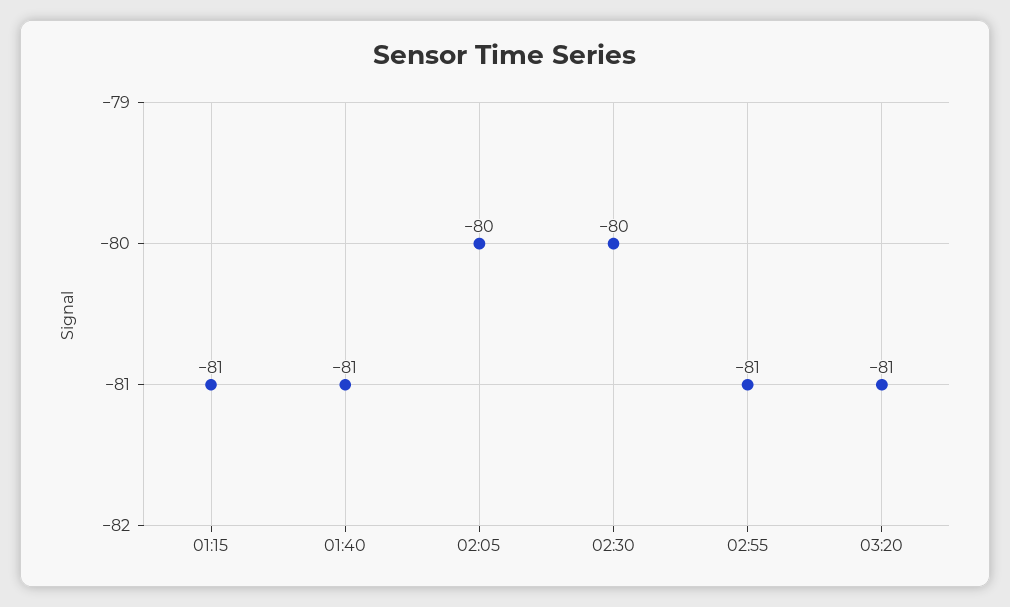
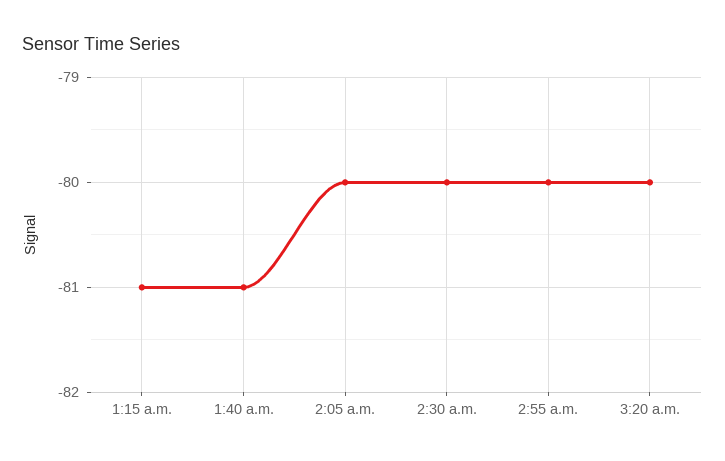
02:55: -81 -> -80
03:20: -81 -> -80

